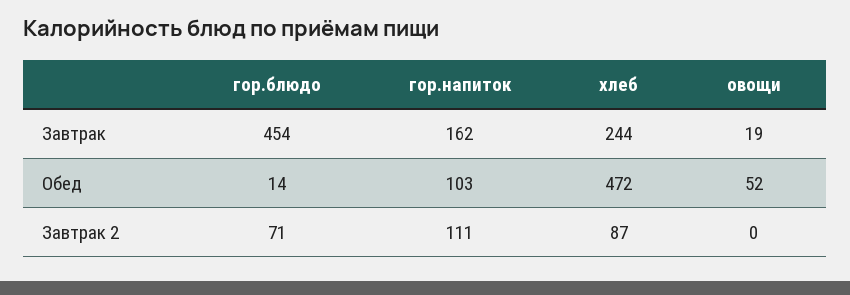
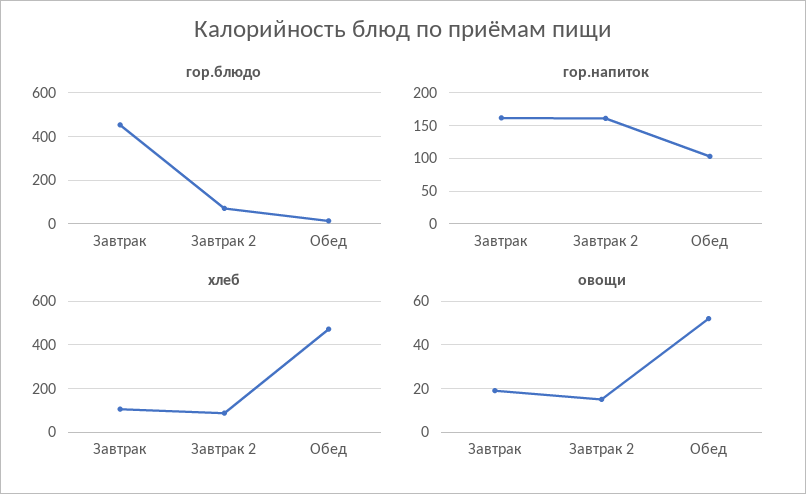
хлеб, Завтрак: 244 -> 100
гор.напиток, Завтрак 2: 111 -> 160
овощи, Завтрак 2: 0 -> 15

